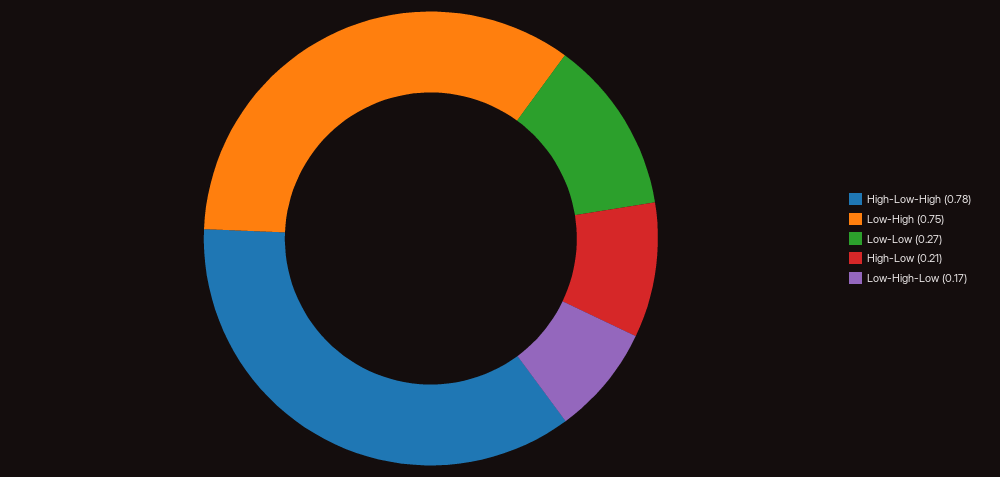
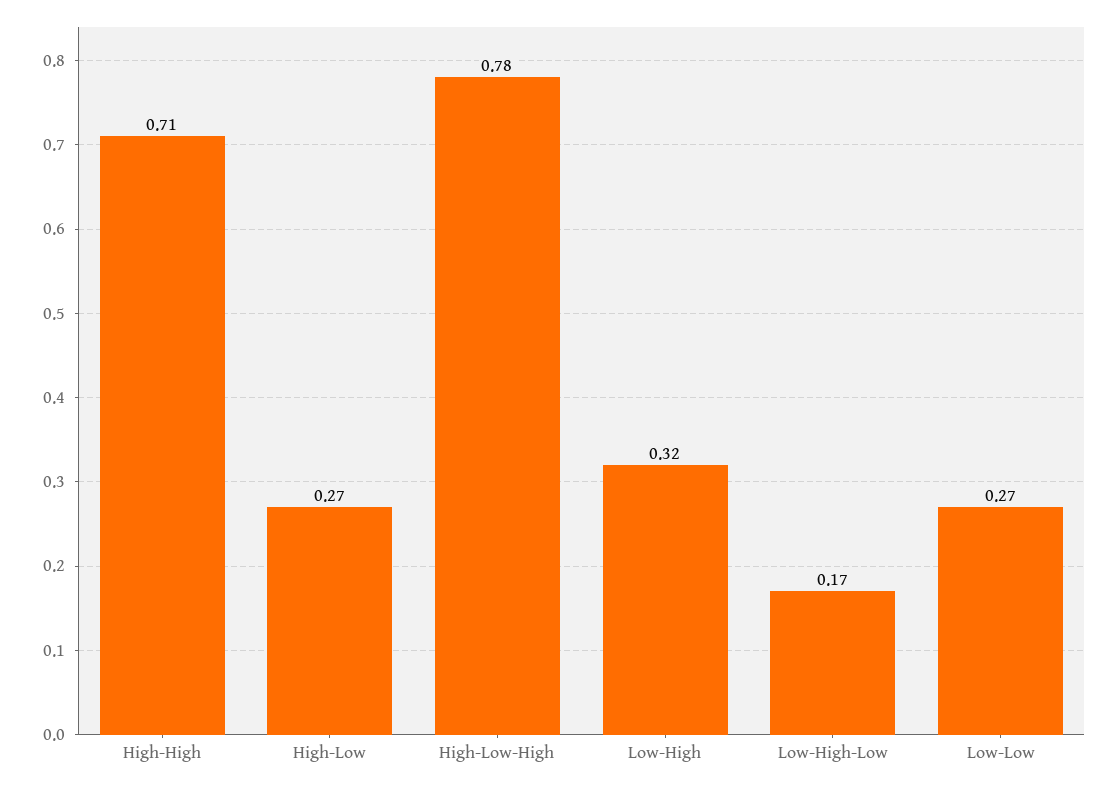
Low-High: 0.75 -> 0.32
High-Low: 0.21 -> 0.27
High-High: none -> 0.71

